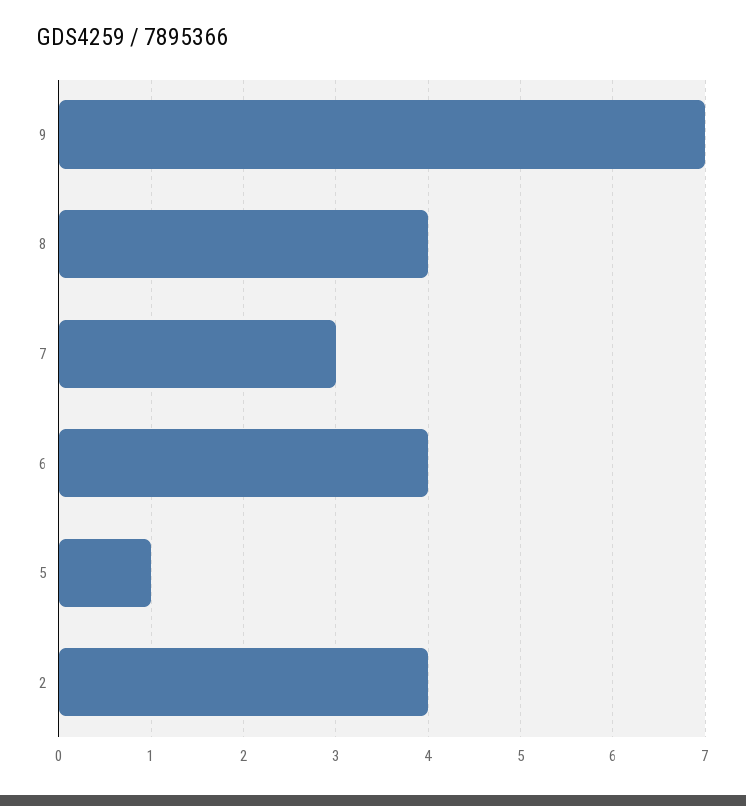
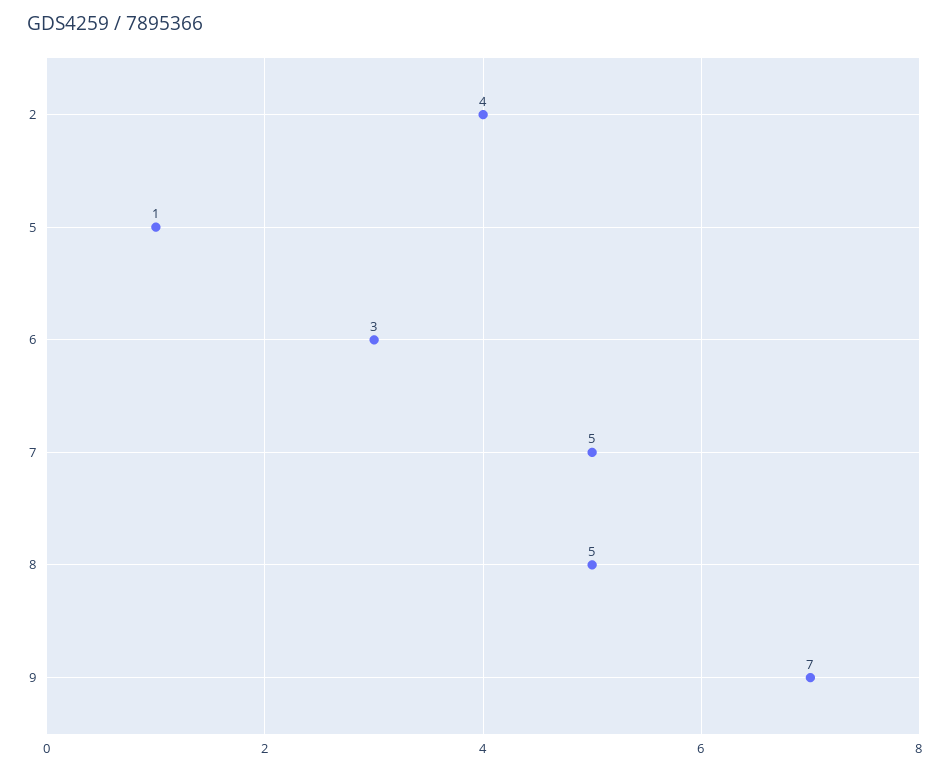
8: 4 -> 5
7: 3 -> 5
6: 4 -> 3

